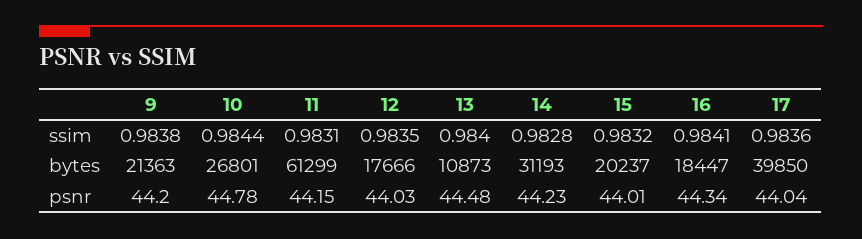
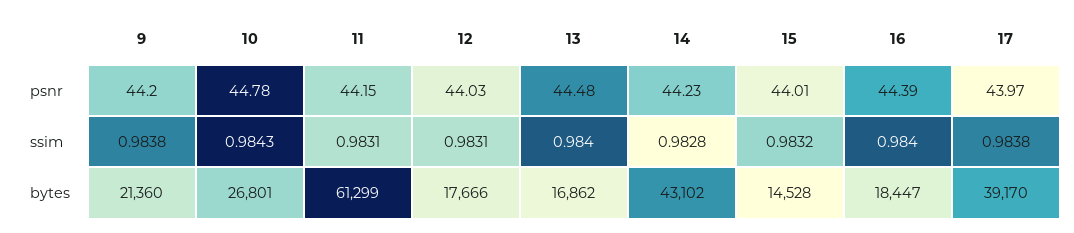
10, ssim: 0.9844 -> 0.9843
12, ssim: 0.9835 -> 0.9831
16, ssim: 0.9841 -> 0.984
17, ssim: 0.9836 -> 0.9838
9, bytes: 21363 -> 21360
13, bytes: 10873 -> 16862
14, bytes: 31193 -> 43102
15, bytes: 20237 -> 14528
17, bytes: 39850 -> 39170
16, psnr: 44.34 -> 44.39
17, psnr: 44.04 -> 43.97

